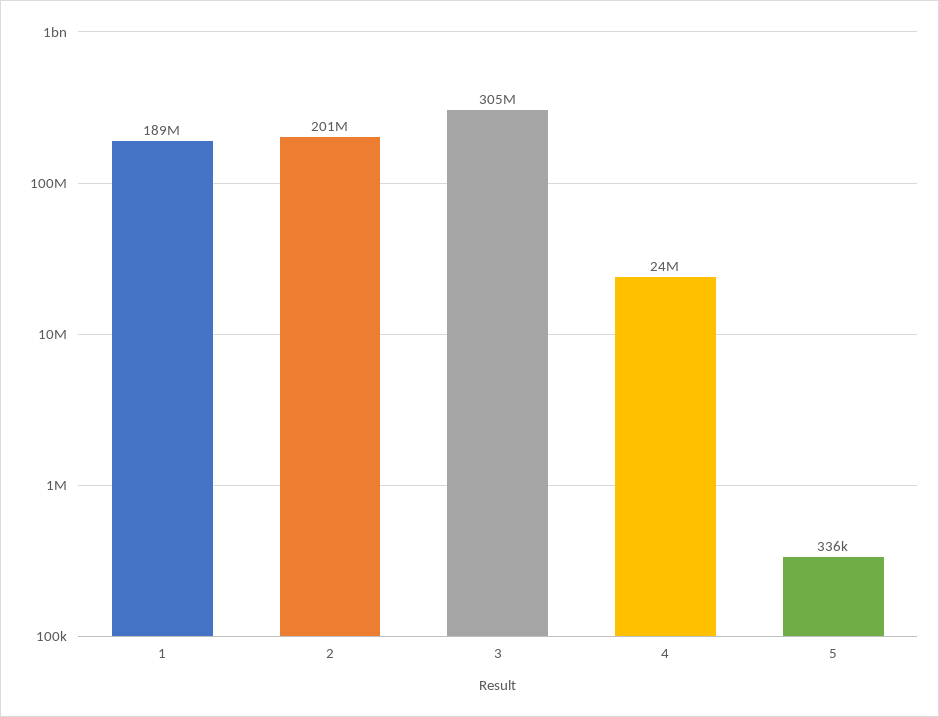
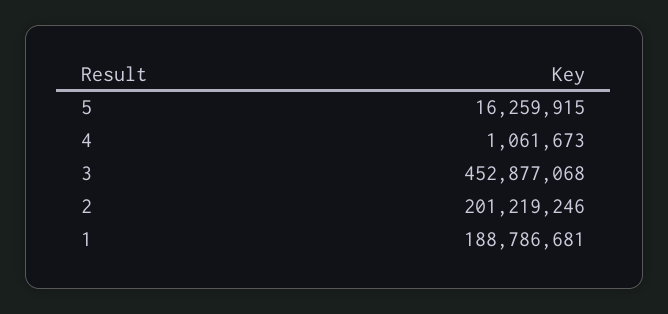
3: 305000000 -> 452877068
4: 24000000 -> 1061673
5: 336000 -> 16259915

